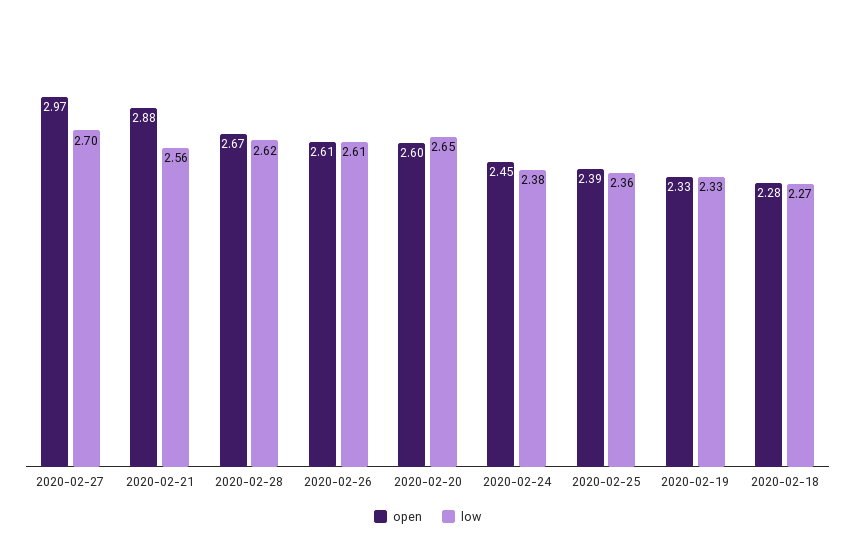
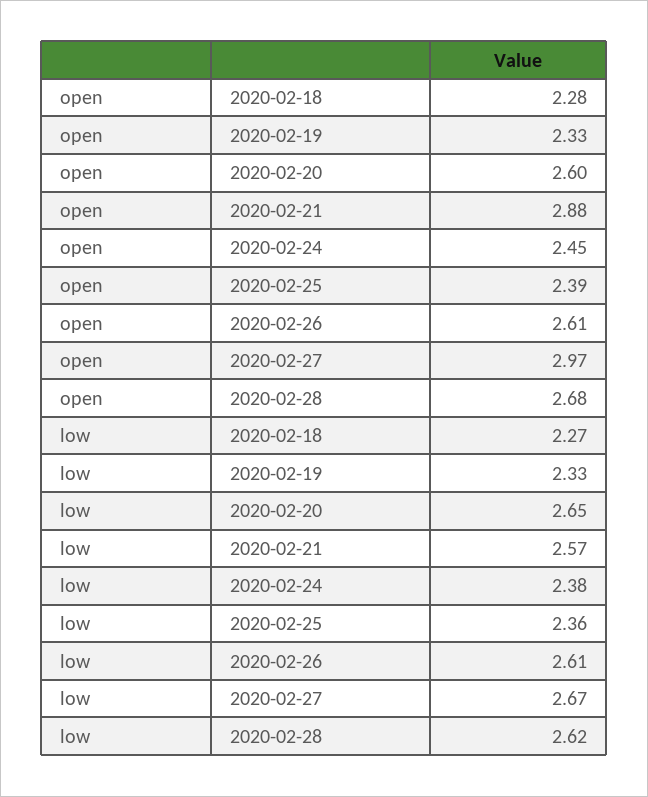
low, 2020-02-27: 2.7 -> 2.67
low, 2020-02-21: 2.56 -> 2.57
open, 2020-02-28: 2.67 -> 2.68

